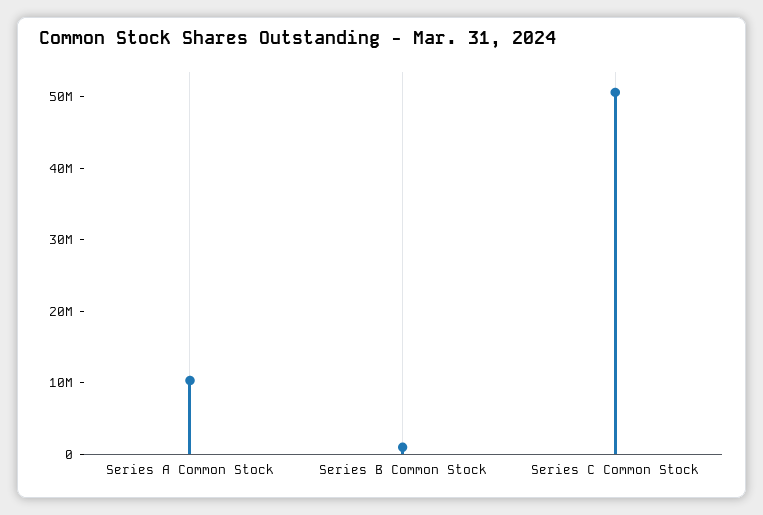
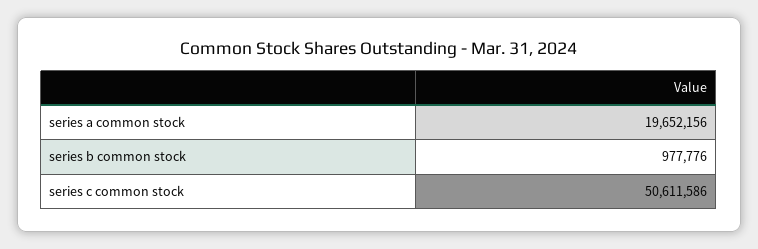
Series A Common Stock: 10000000 -> 19652156

